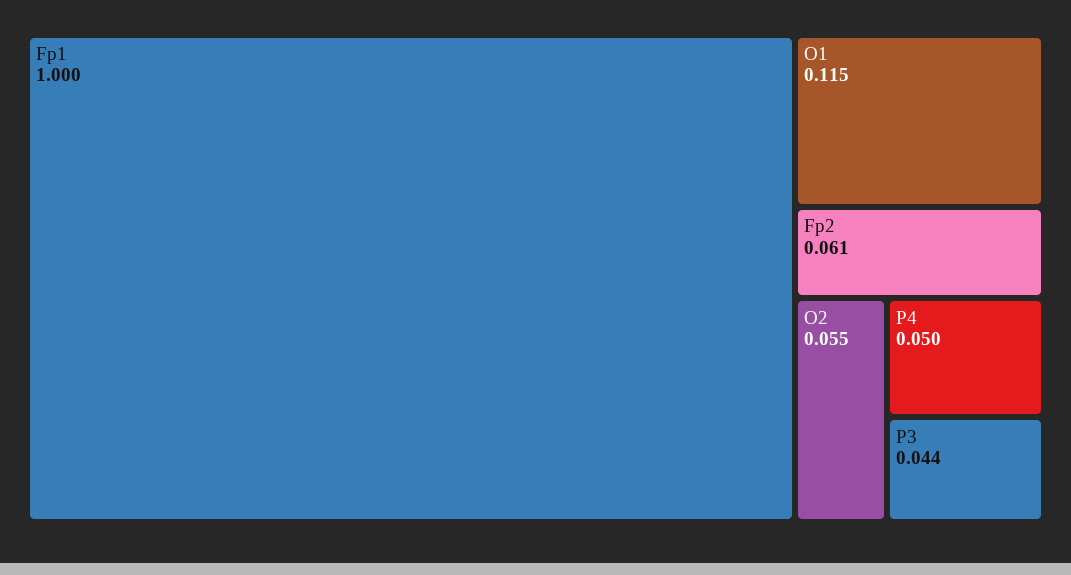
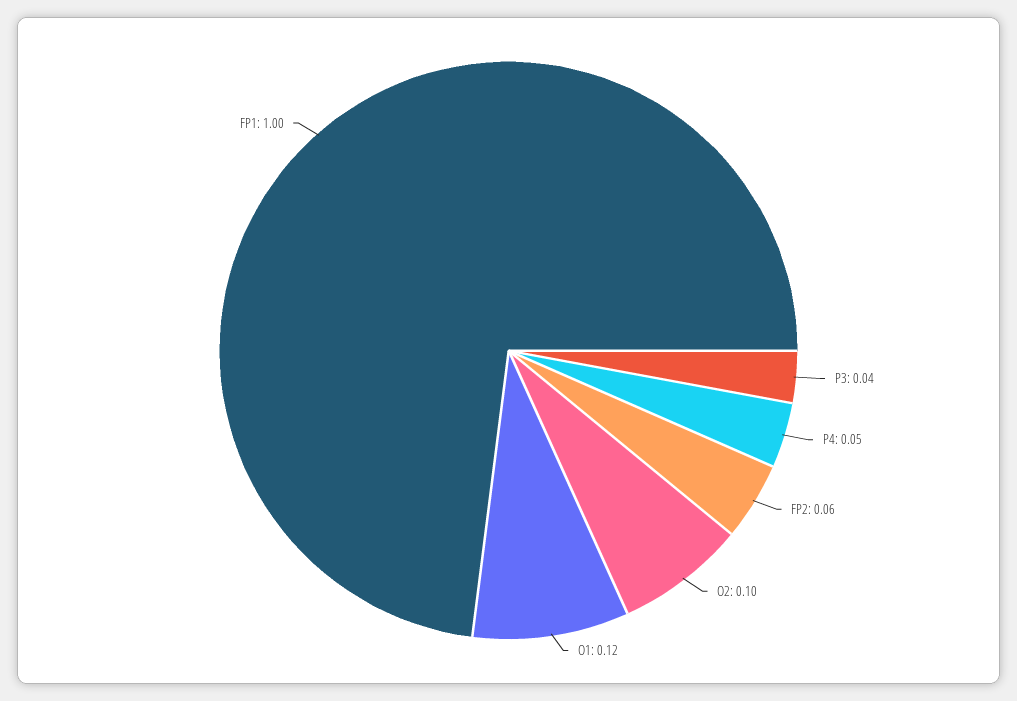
O2: 0.055 -> 0.1

